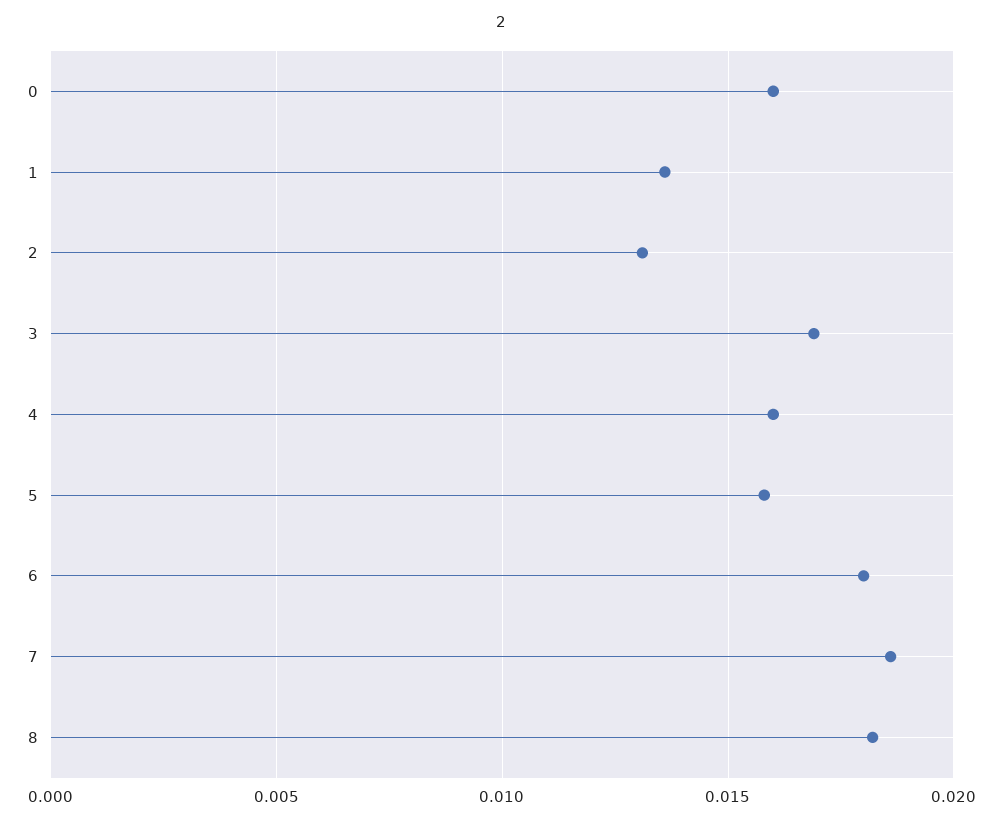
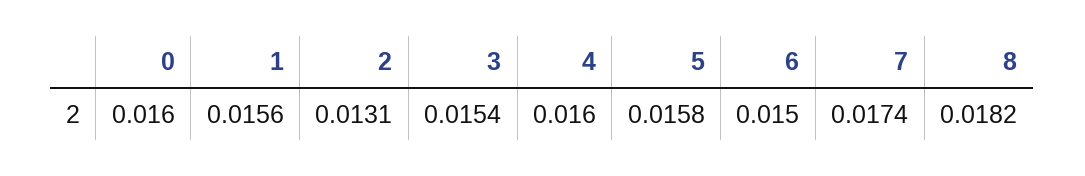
1: 0.0135 -> 0.0156
3: 0.017 -> 0.0154
6: 0.018 -> 0.015
7: 0.0185 -> 0.0174

